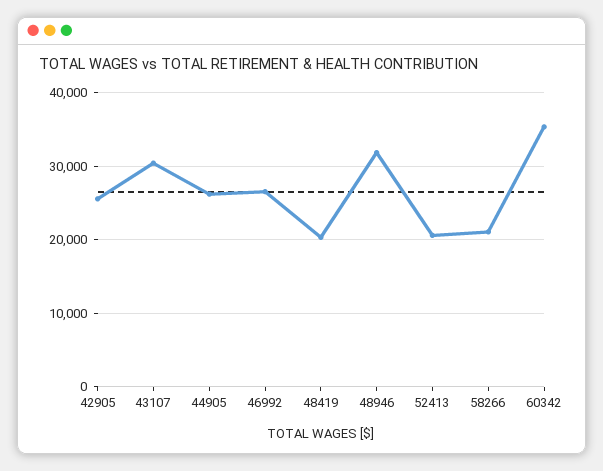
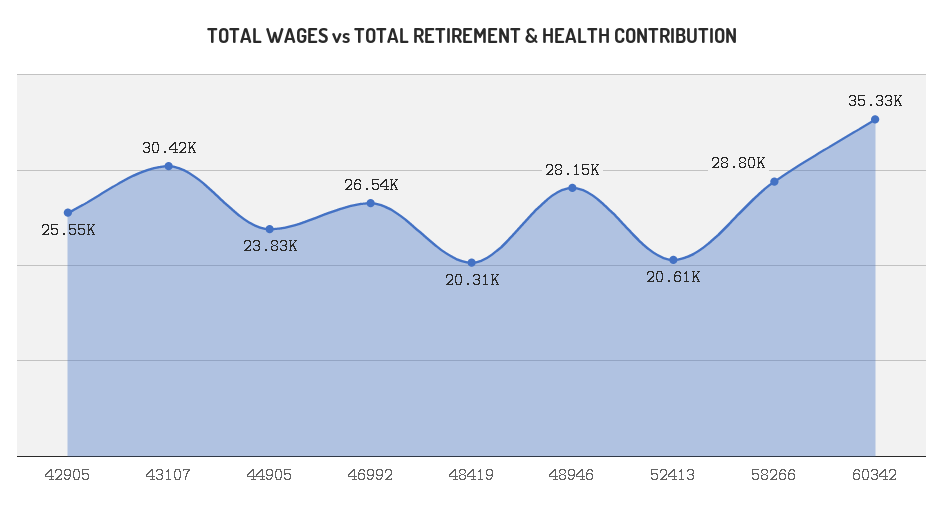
44905: 26000 -> 23830
48946: 32000 -> 28150
58266: 21000 -> 28800

